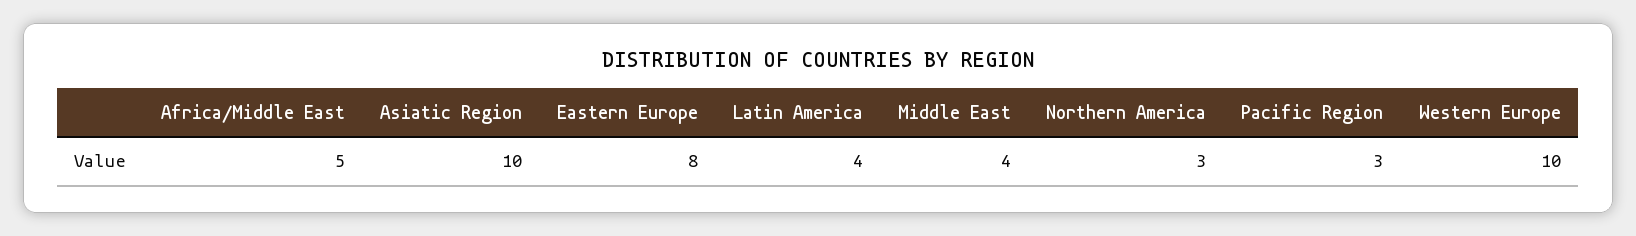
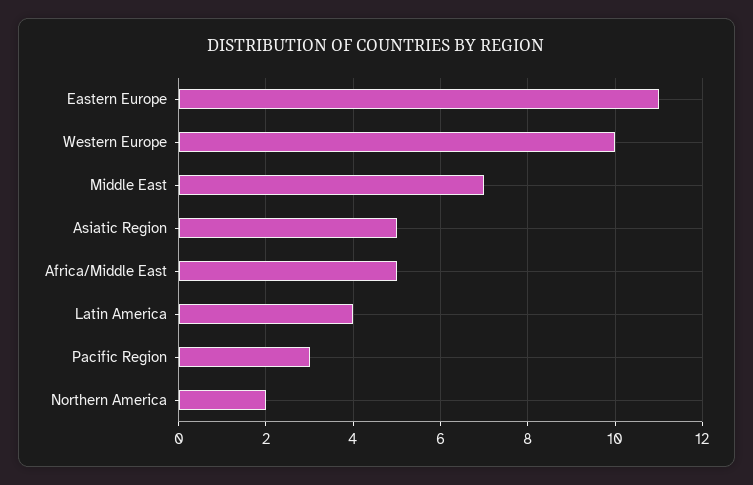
Asiatic Region: 10 -> 5
Eastern Europe: 8 -> 11
Middle East: 4 -> 7
Northern America: 3 -> 2

